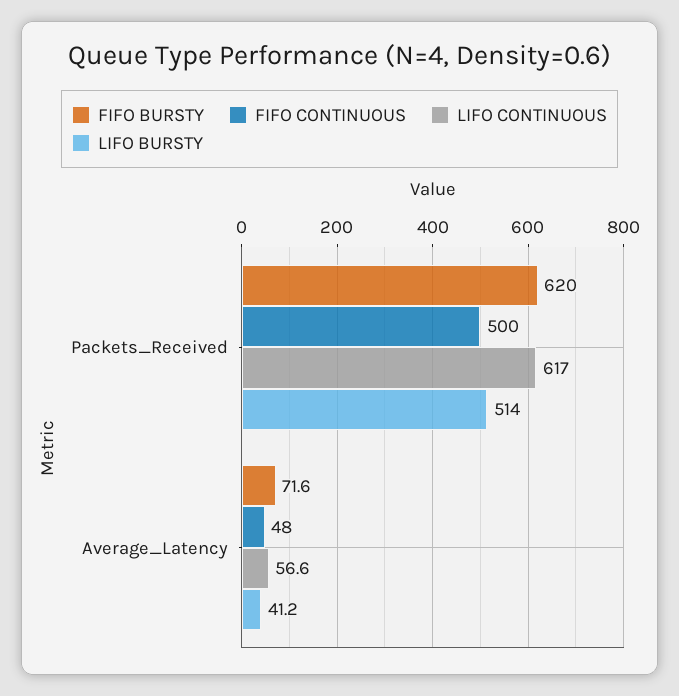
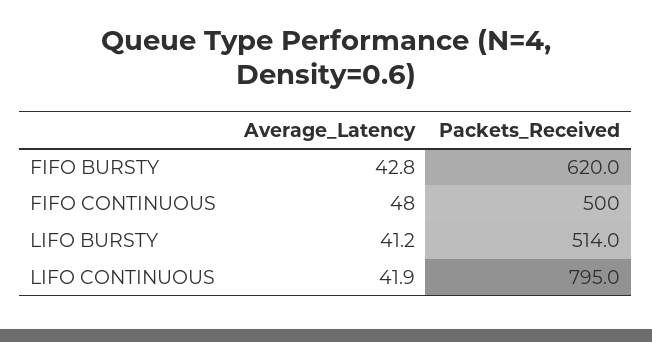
LIFO CONTINUOUS, Packets_Received: 617 -> 795
FIFO BURSTY, Average_Latency: 71.6 -> 42.8
LIFO CONTINUOUS, Average_Latency: 56.6 -> 41.9

